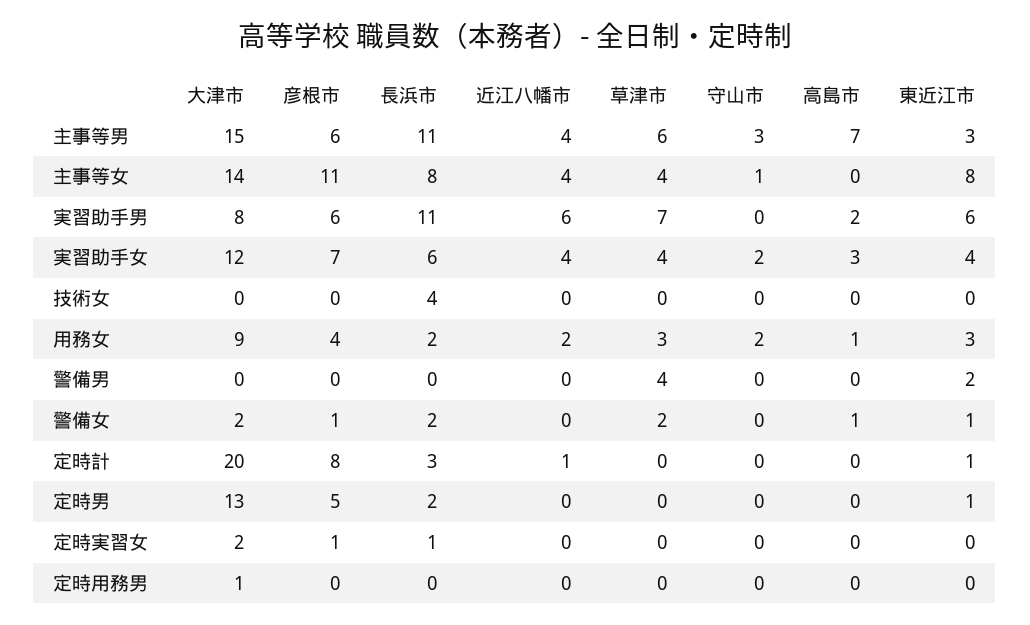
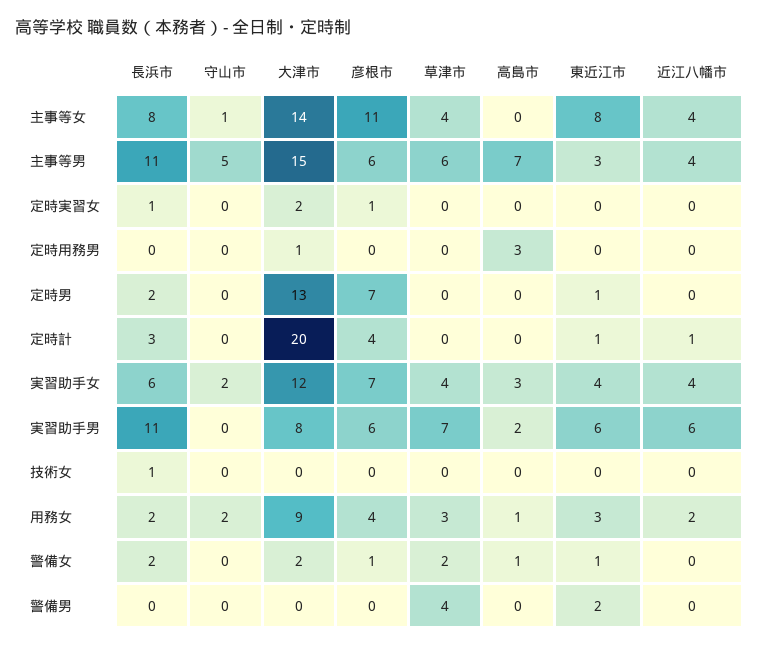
守山市, 主事等男: 3 -> 5
長浜市, 技術女: 4 -> 1
彦根市, 定時計: 8 -> 4
彦根市, 定時男: 5 -> 7
高島市, 定時用務男: 0 -> 3

